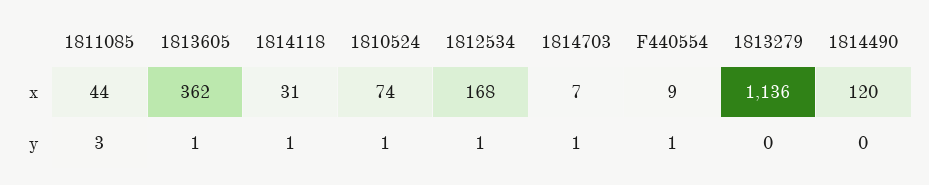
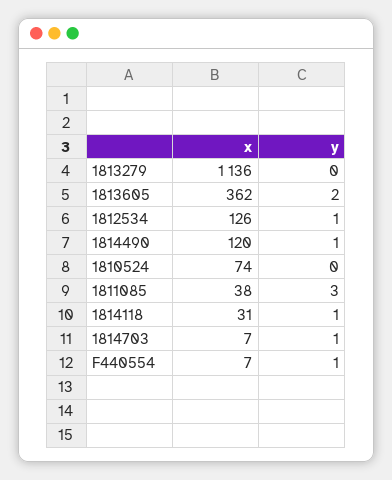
1811085, x: 44 -> 38
1812534, x: 168 -> 126
F440554, x: 9 -> 7
1813605, y: 1 -> 2
1810524, y: 1 -> 0
1814490, y: 0 -> 1

